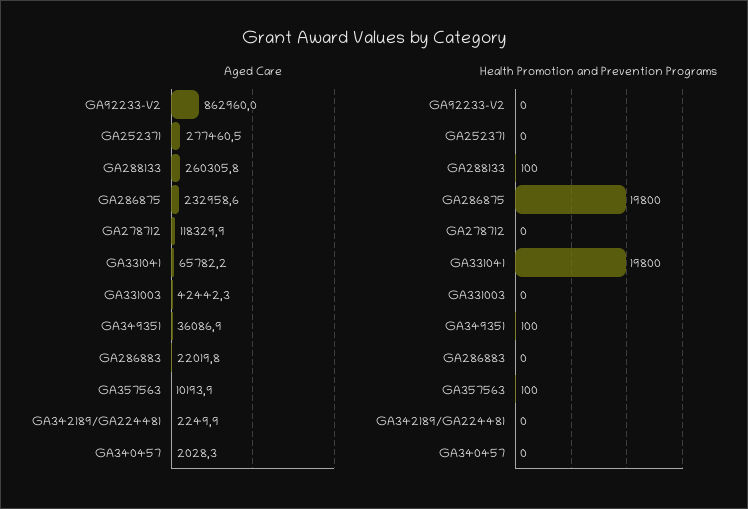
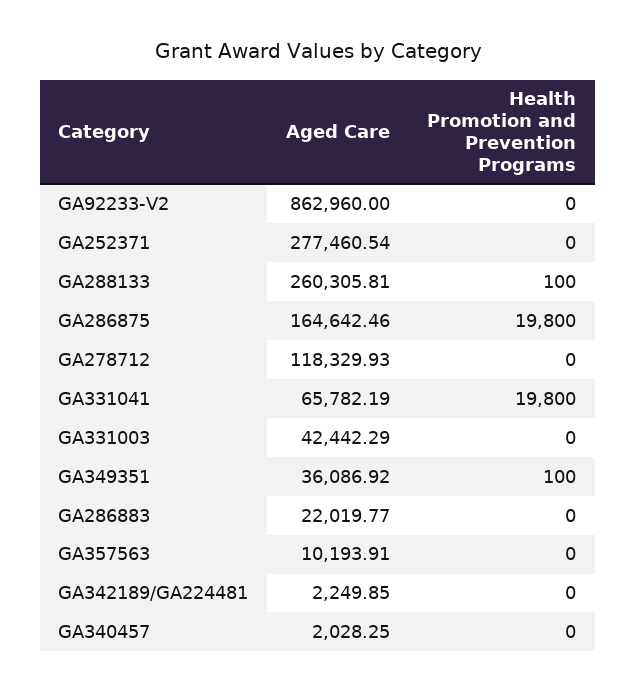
Aged Care, GA286875: 232958.6 -> 164642.46
Health Promotion and Prevention Programs, GA357563: 100 -> 0

